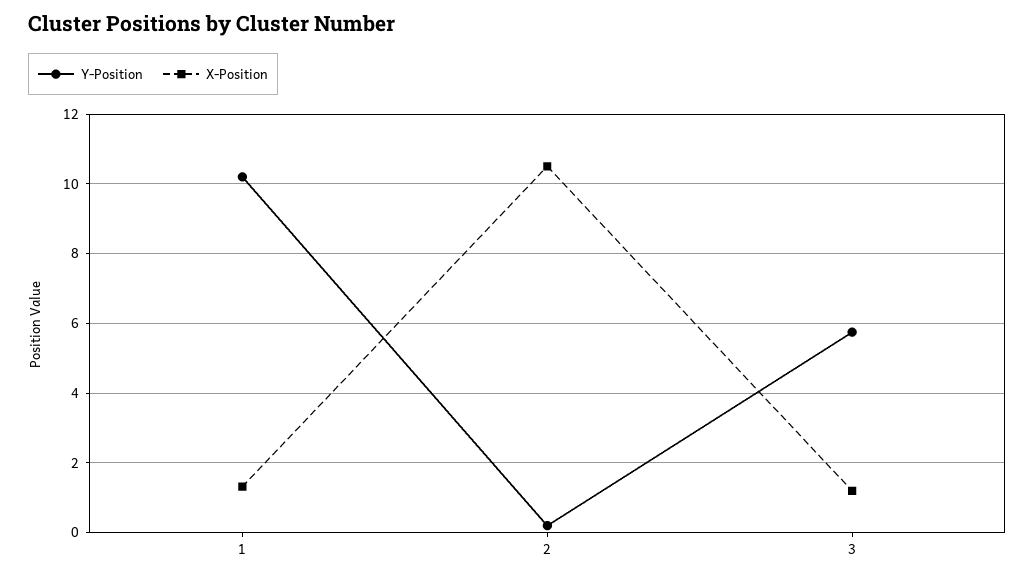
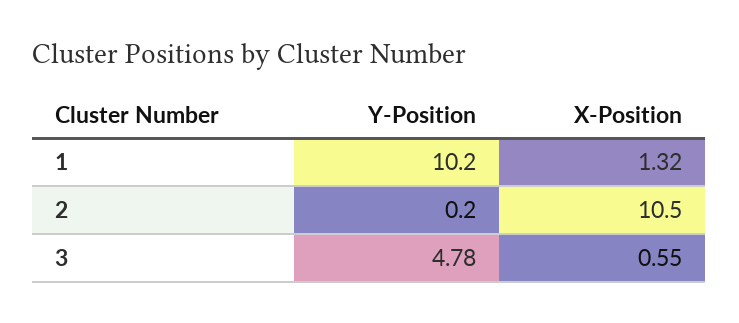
Y-Position, 3: 5.8 -> 4.78
X-Position, 3: 1.2 -> 0.55

